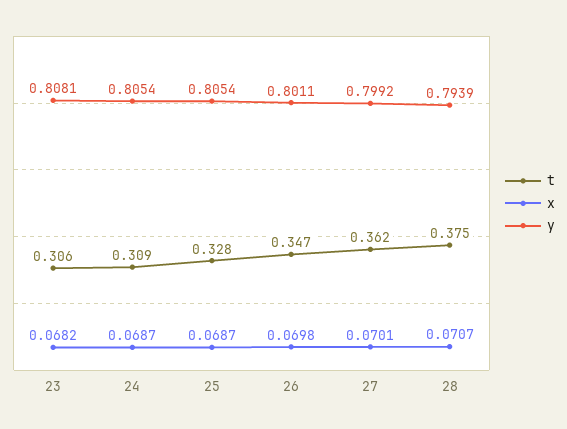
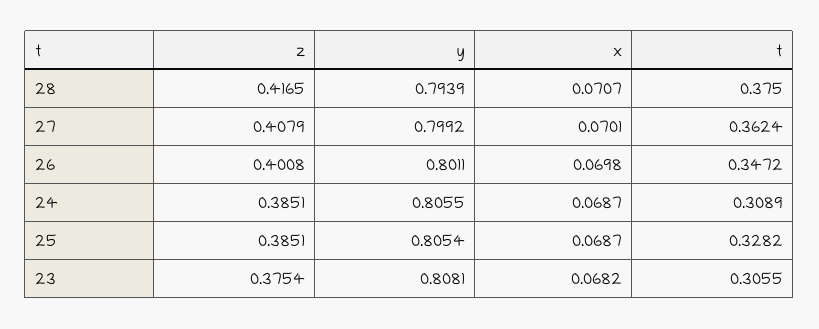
y, 24: 0.8054 -> 0.8055
z, 28: none -> 0.4165
z, 27: none -> 0.4079
z, 26: none -> 0.4008
z, 24: none -> 0.3851
z, 25: none -> 0.3851
z, 23: none -> 0.3754

